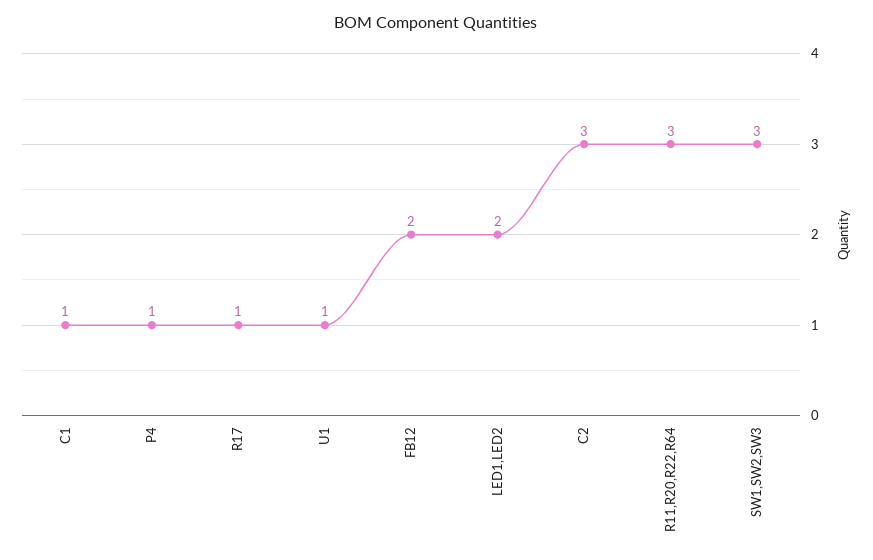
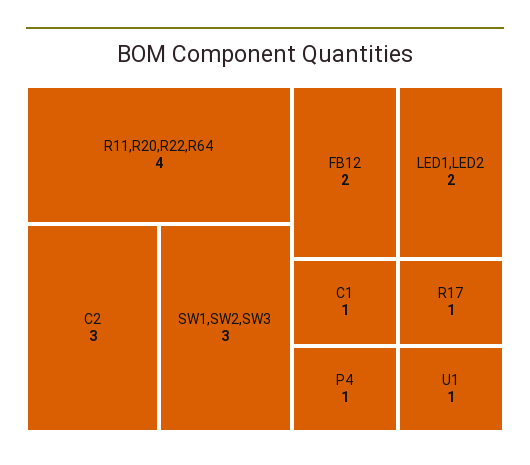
R11,R20,R22,R64: 3 -> 4

